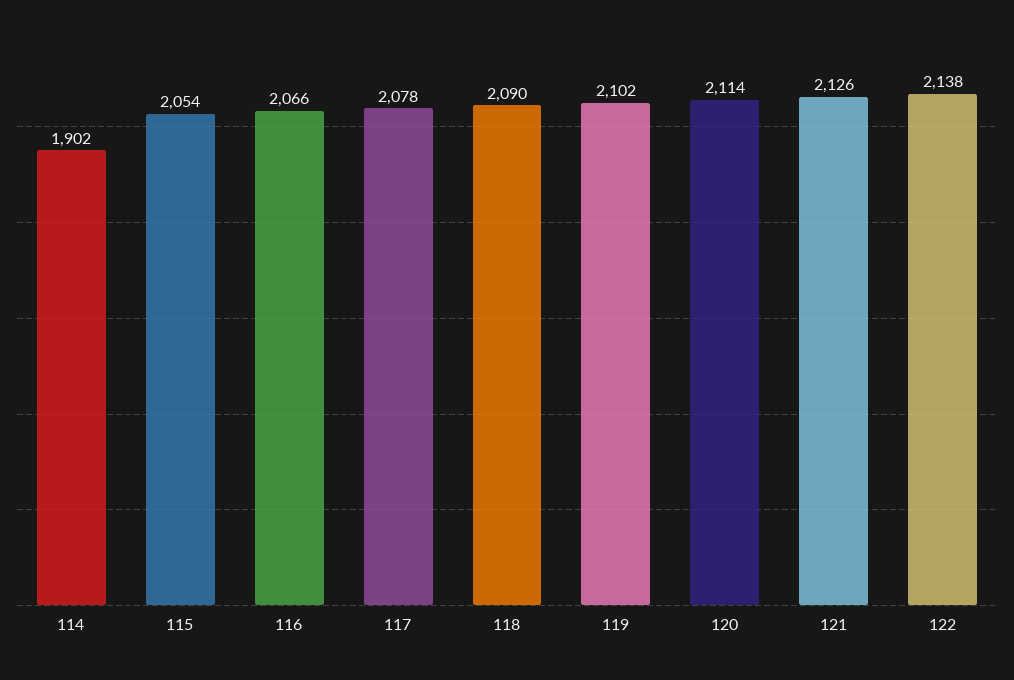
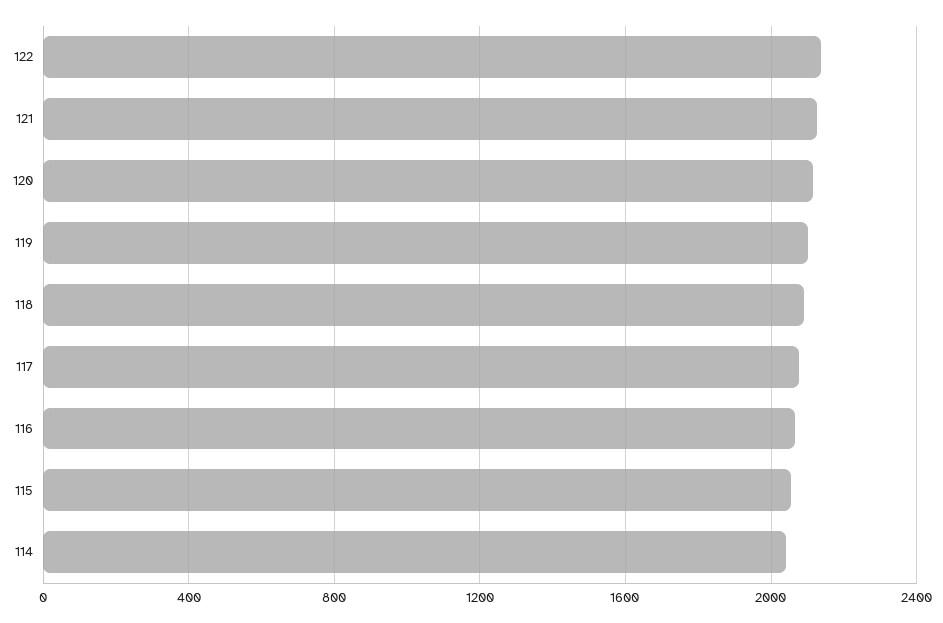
114: 1902 -> 2050

